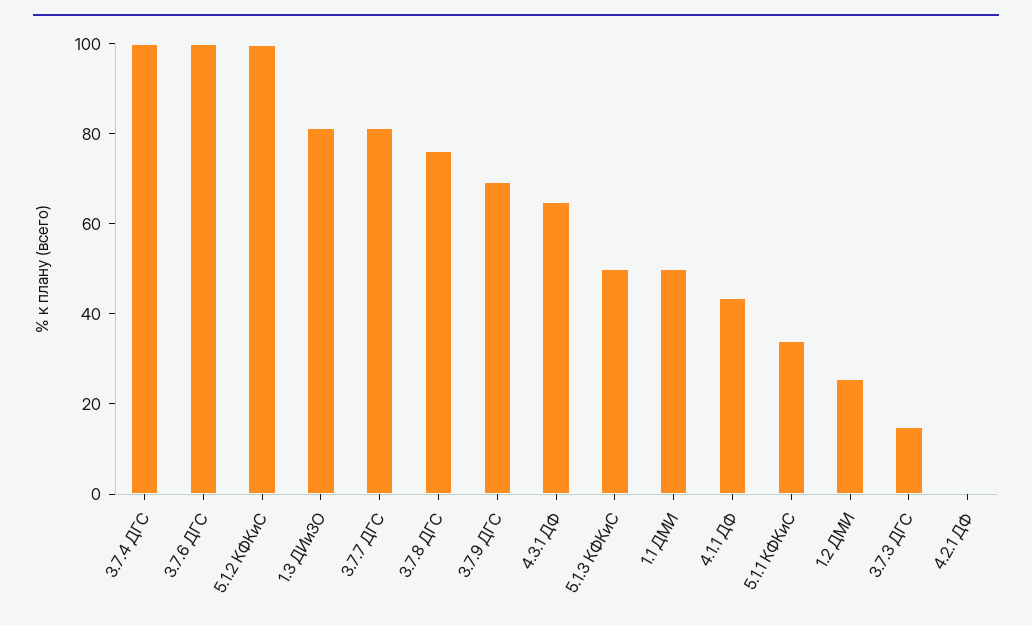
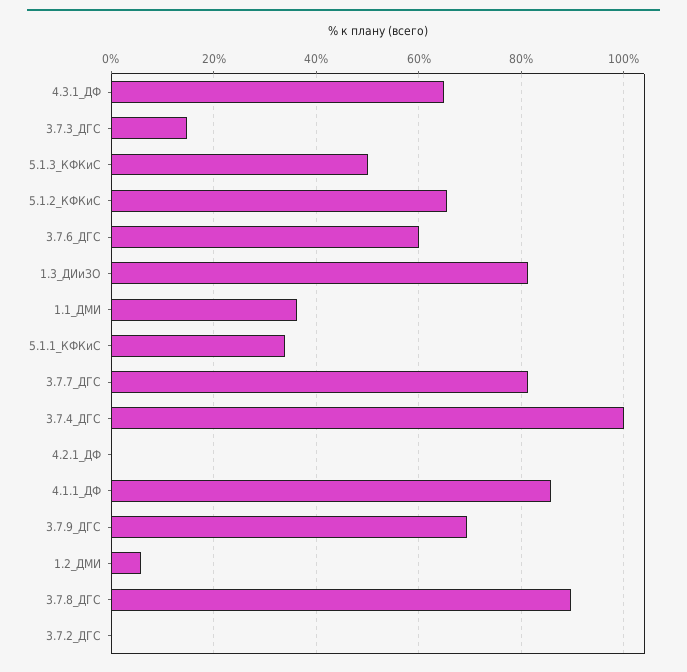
3.7.6 ДГС: 100 -> 60
5.1.2 КФКиС: 100 -> 66
3.7.8 ДГС: 75 -> 90
1.1 ДМИ: 50 -> 36
4.1.1 ДФ: 45 -> 86
1.2 ДМИ: 25 -> 6
3.7.2_ДГС: none -> 0

